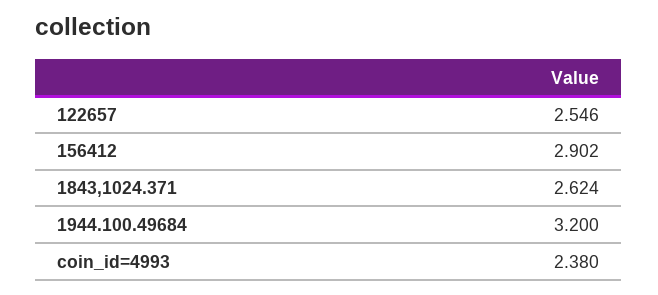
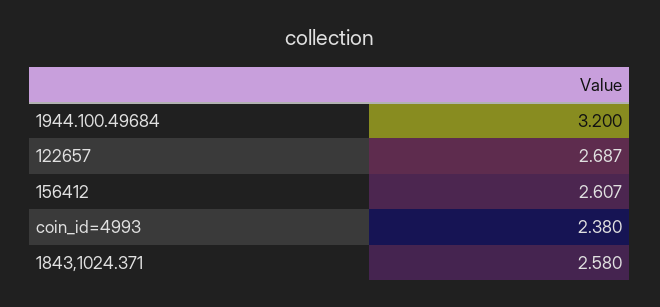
122657: 2.546 -> 2.687
156412: 2.902 -> 2.607
1843,1024.371: 2.624 -> 2.58

